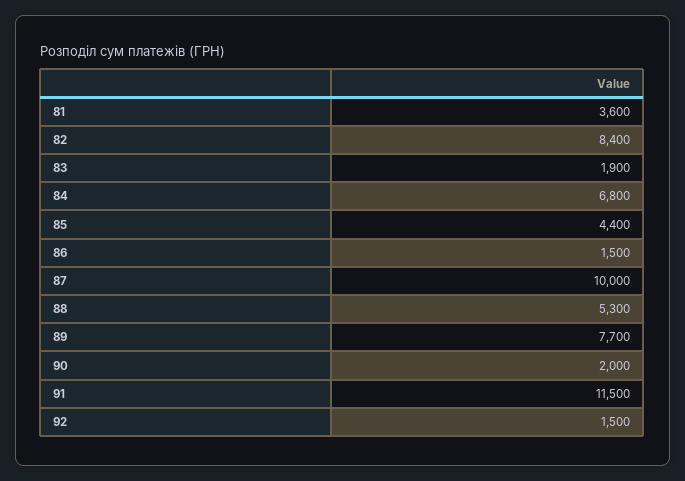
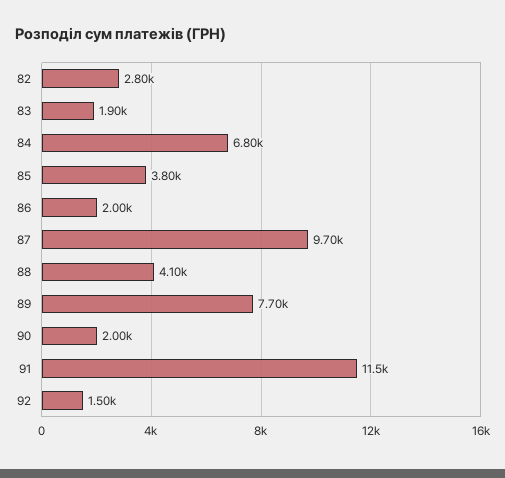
81: 3600 -> none
82: 8400 -> 2800
85: 4400 -> 3800
86: 1500 -> 2000
87: 10000 -> 9700
88: 5300 -> 4100

